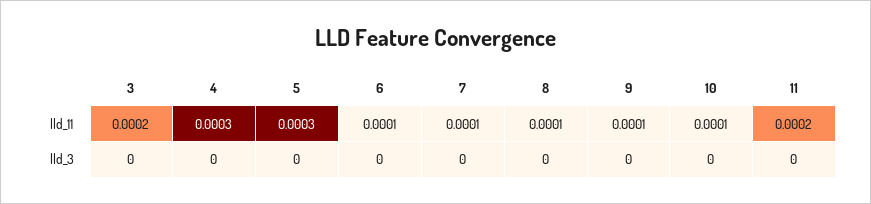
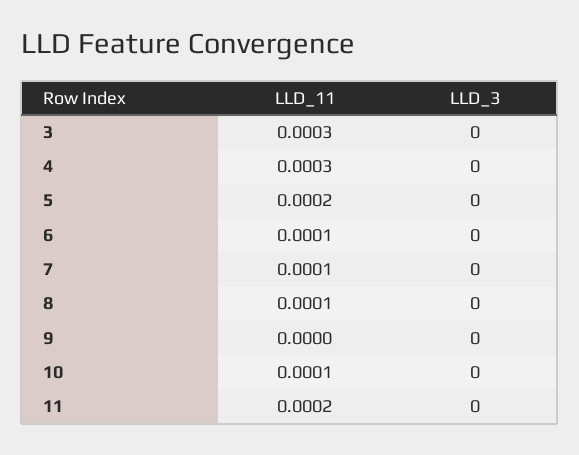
3, lld_11: 0.0002 -> 0.0003
5, lld_11: 0.0003 -> 0.0002
9, lld_11: 0.0001 -> 0

